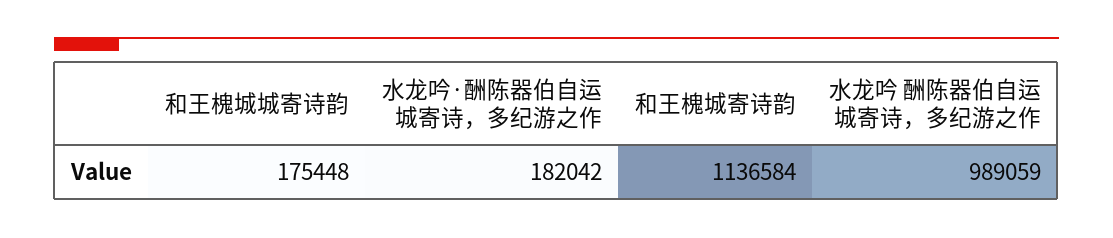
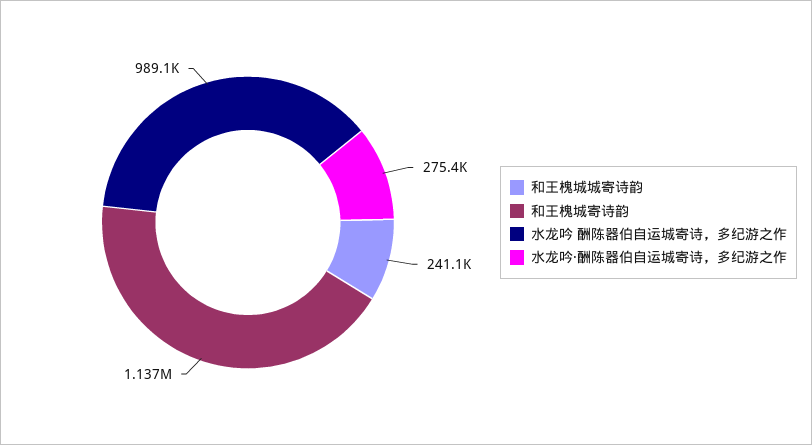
和王槐城城寄诗韵: 175448 -> 241100
水龙吟·酬陈器伯自运城寄诗，多纪游之作: 182042 -> 275400

